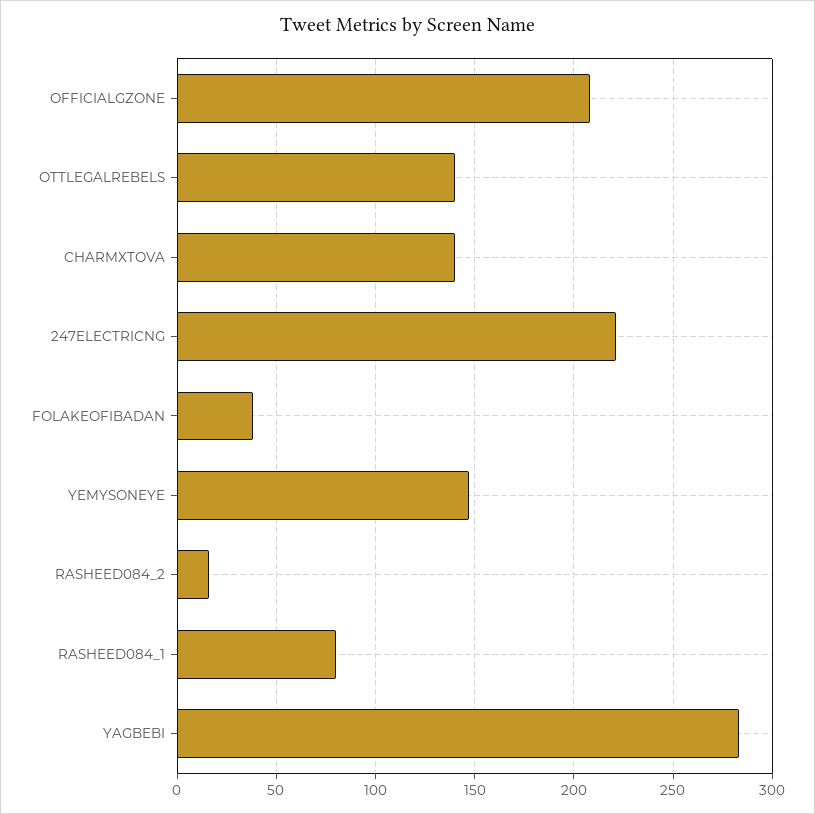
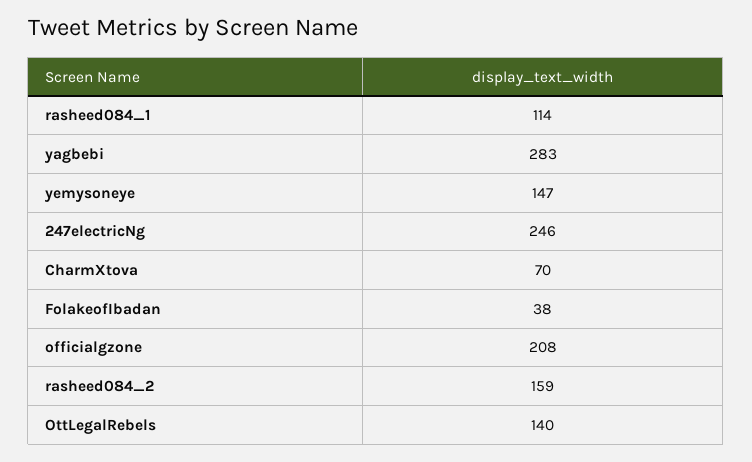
CHARMXTOVA: 140 -> 70
247ELECTRICNG: 220 -> 246
RASHEED084_2: 15 -> 159
RASHEED084_1: 80 -> 114

